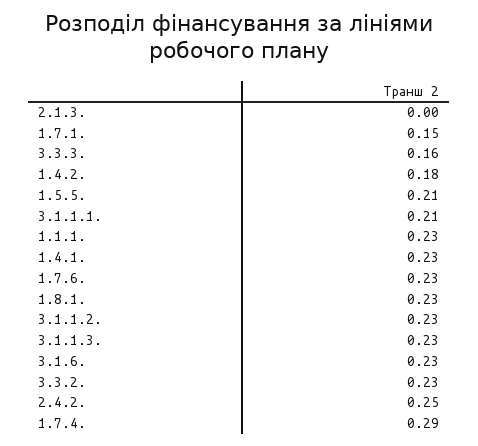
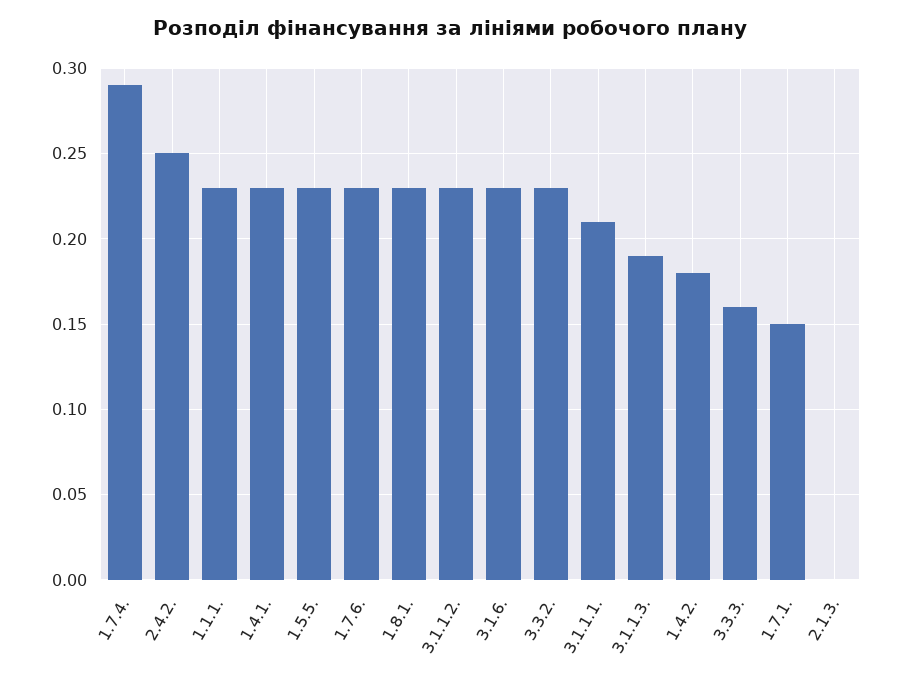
1.5.5.: 0.21 -> 0.23
3.1.1.3.: 0.23 -> 0.19

